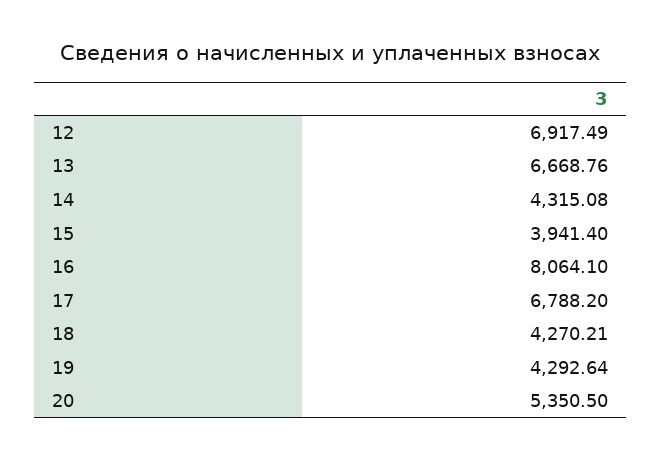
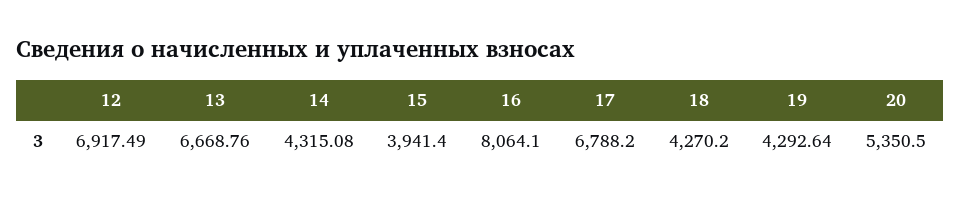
18: 4270.21 -> 4270.2

